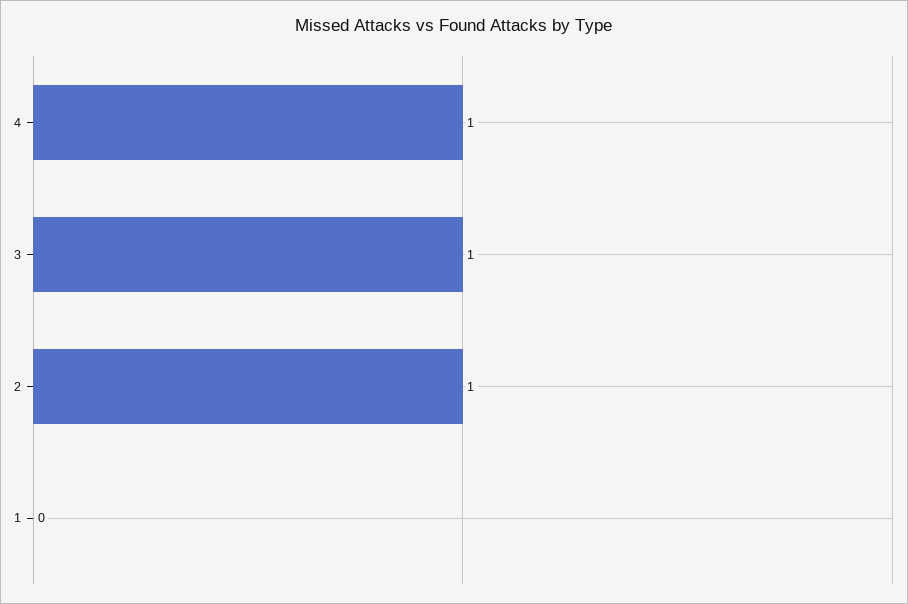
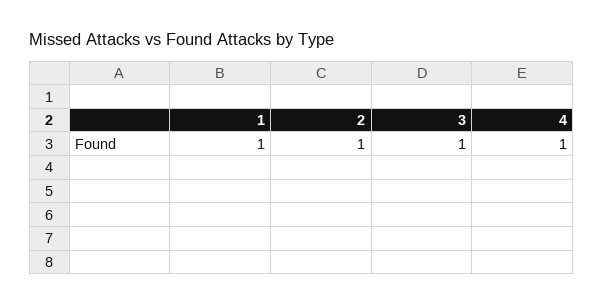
1: 0 -> 1

